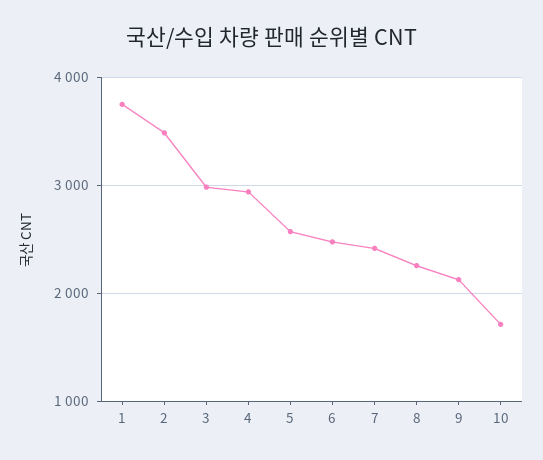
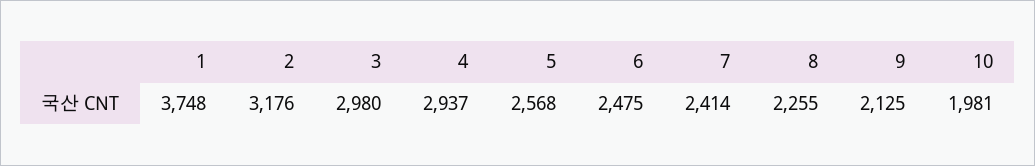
2: 3500 -> 3176
10: 1700 -> 1981

